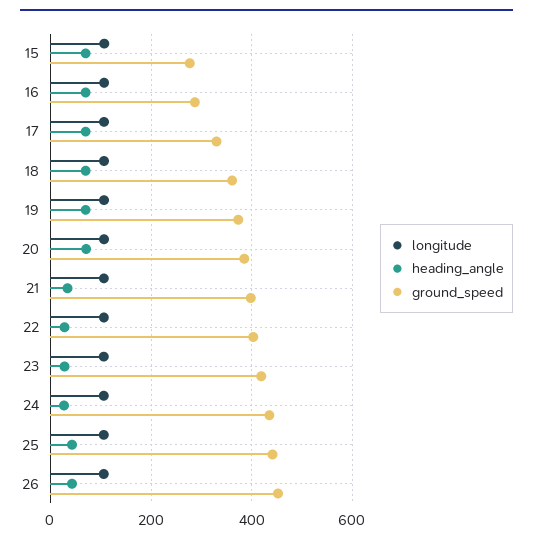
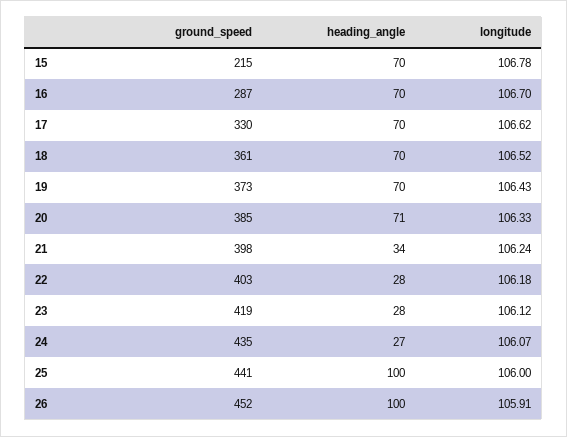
ground_speed, 15: 280 -> 215
heading_angle, 25: 40 -> 100
heading_angle, 26: 40 -> 100

